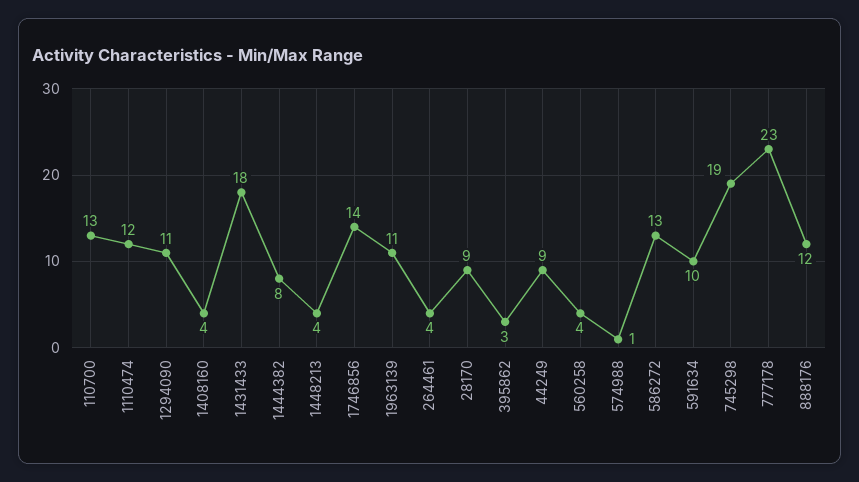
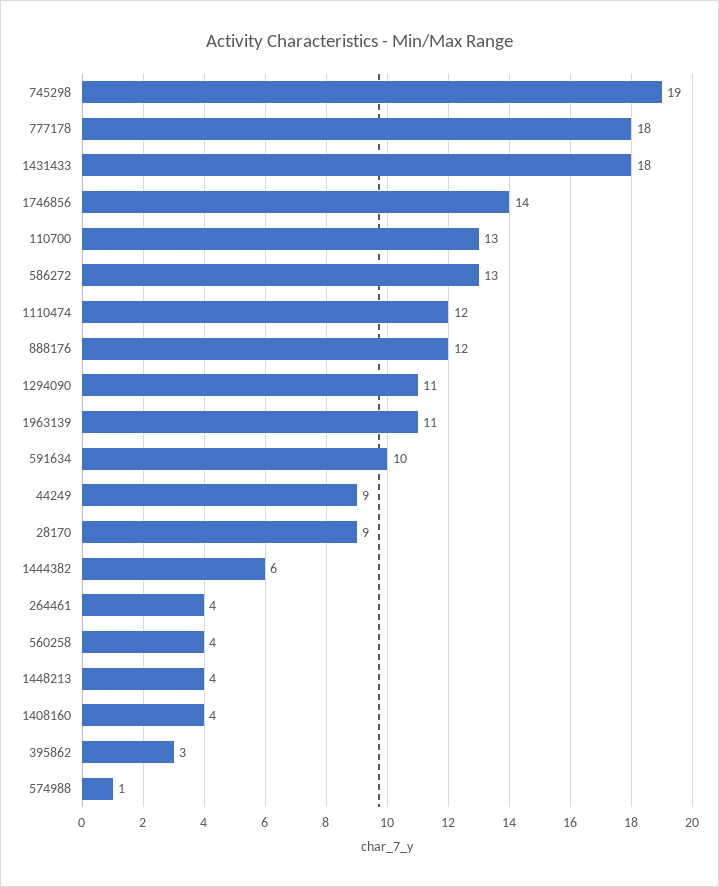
1444382: 8 -> 6
777178: 23 -> 18

